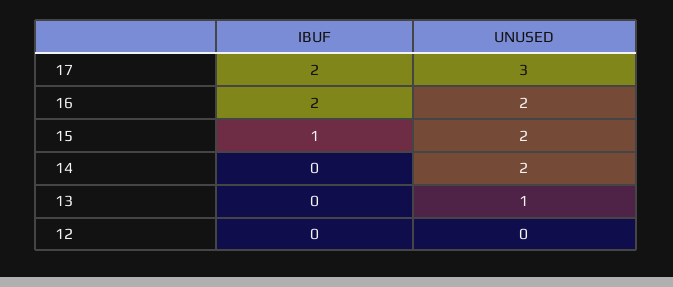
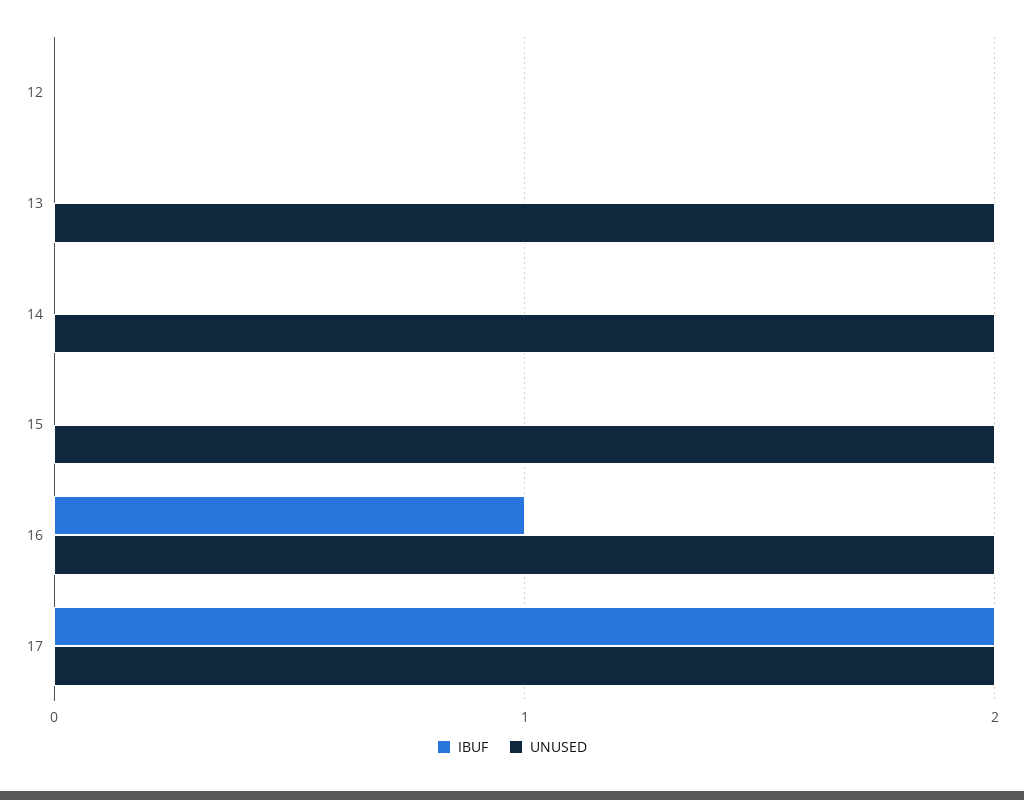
UNUSED, 17: 3 -> 2
IBUF, 16: 2 -> 1
IBUF, 15: 1 -> 0
UNUSED, 13: 1 -> 2

